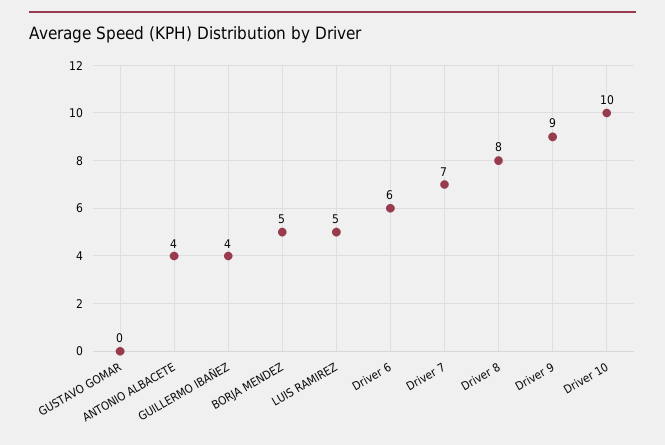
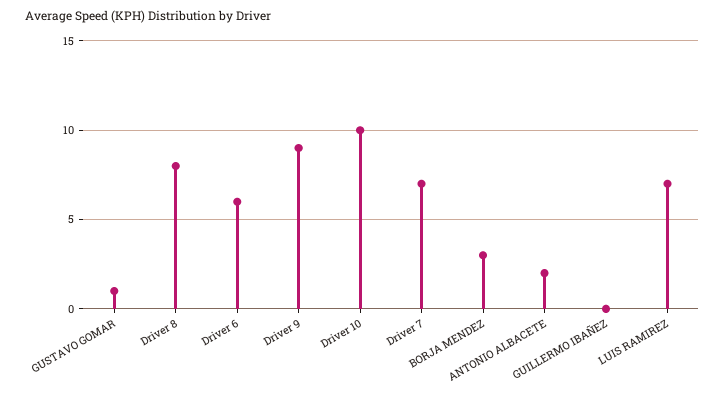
GUSTAVO GOMAR: 0 -> 1
ANTONIO ALBACETE: 4 -> 2
GUILLERMO IBAÑEZ: 4 -> 0
BORJA MENDEZ: 5 -> 3
LUIS RAMIREZ: 5 -> 7

